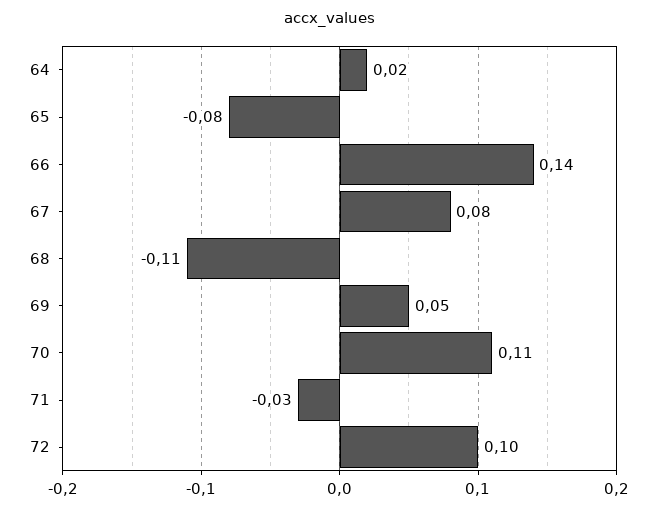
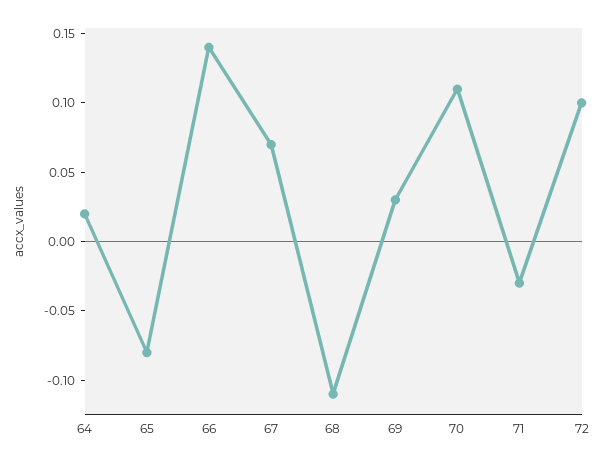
67: 0.08 -> 0.07
69: 0.05 -> 0.03

